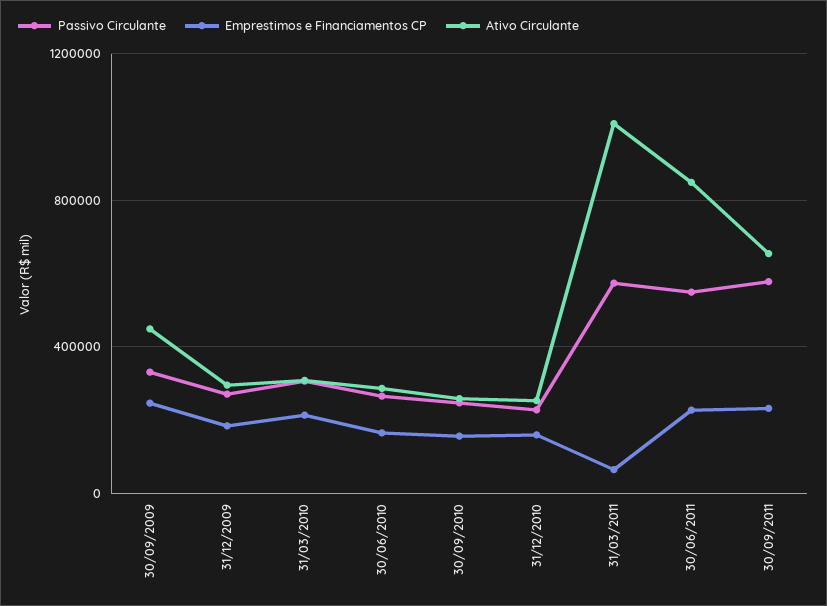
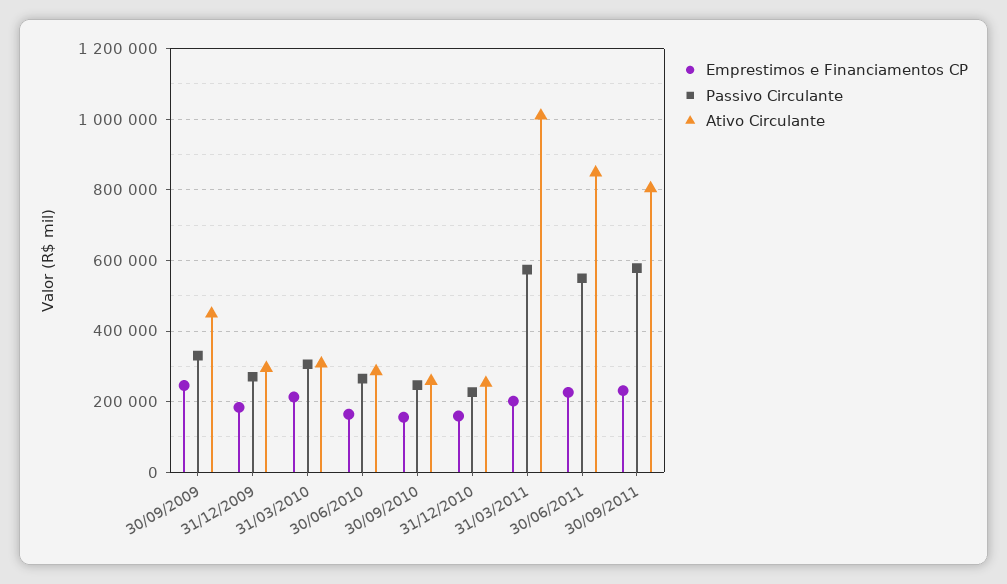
Emprestimos e Financiamentos CP, 31/03/2011: 50000 -> 200000
Ativo Circulante, 30/09/2011: 650000 -> 800000

